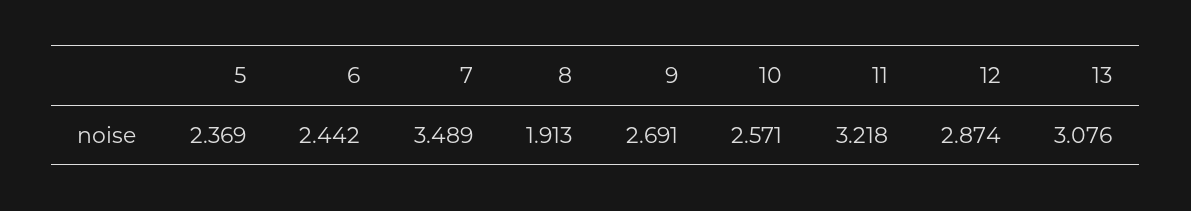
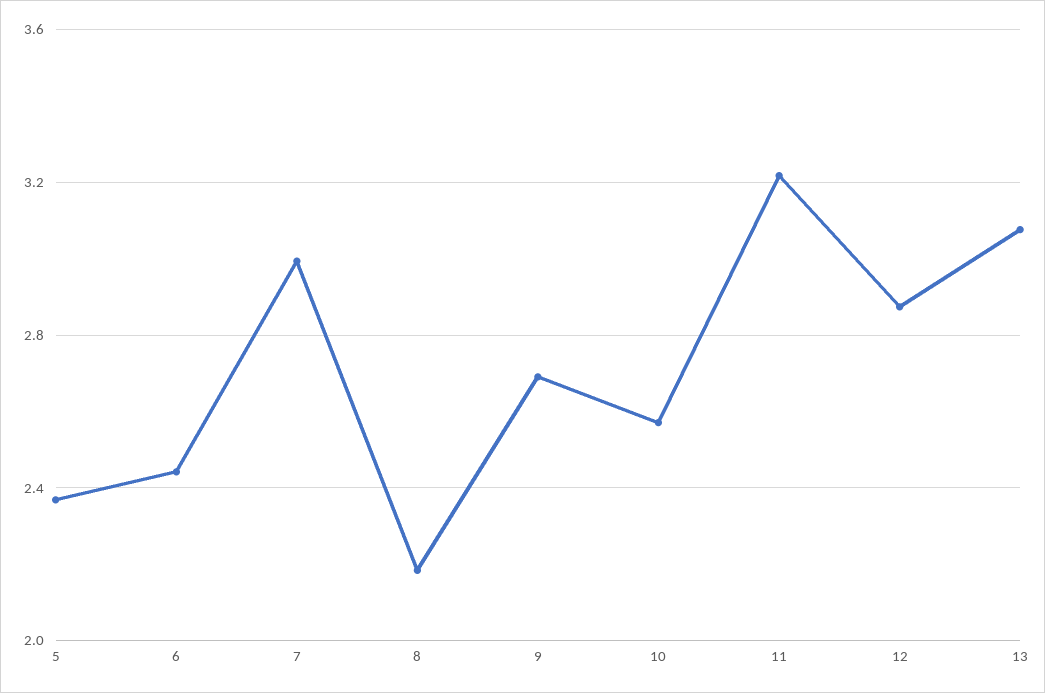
7: 3.489 -> 3
8: 1.913 -> 2.2

